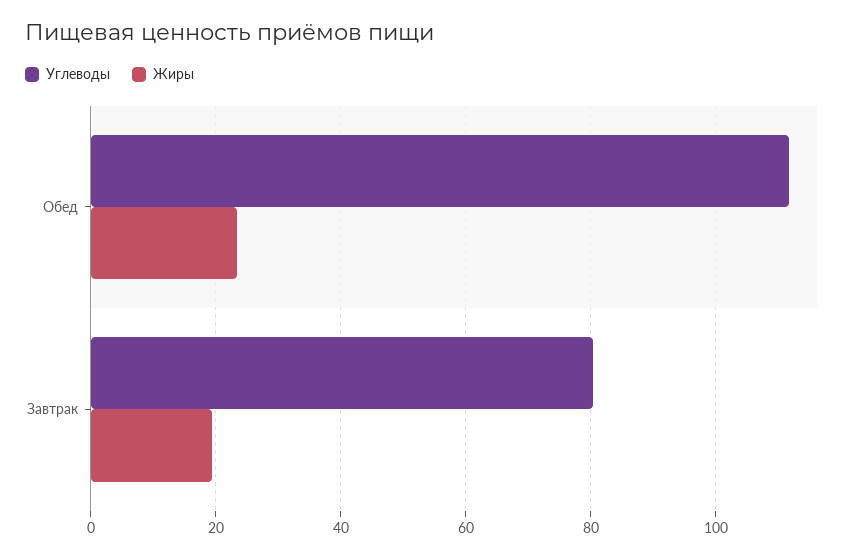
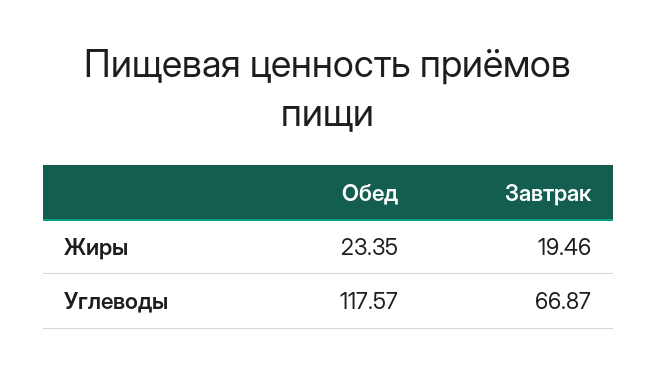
Углеводы, Обед: 112 -> 117.57
Углеводы, Завтрак: 80 -> 66.87

